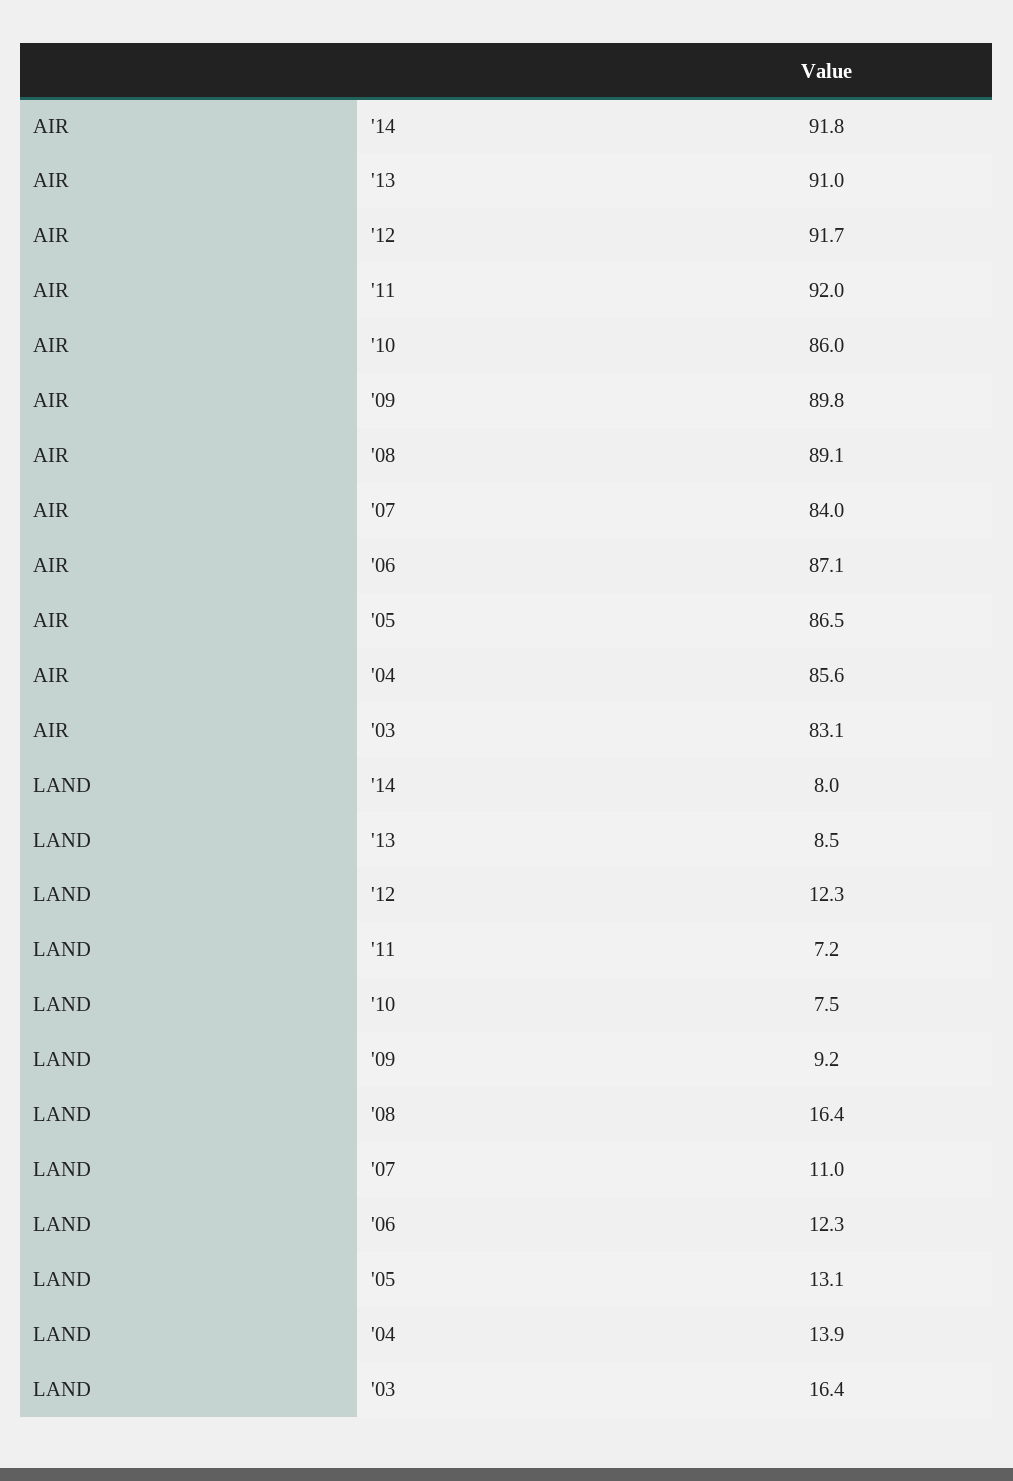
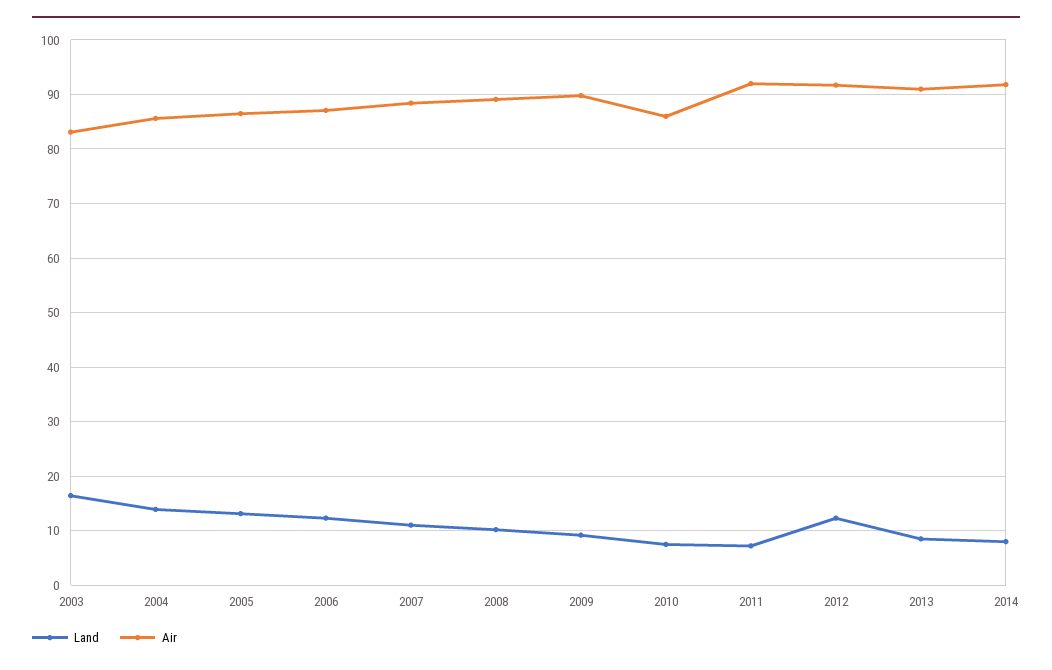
AIR, '07: 84 -> 88
LAND, '08: 16.4 -> 10

